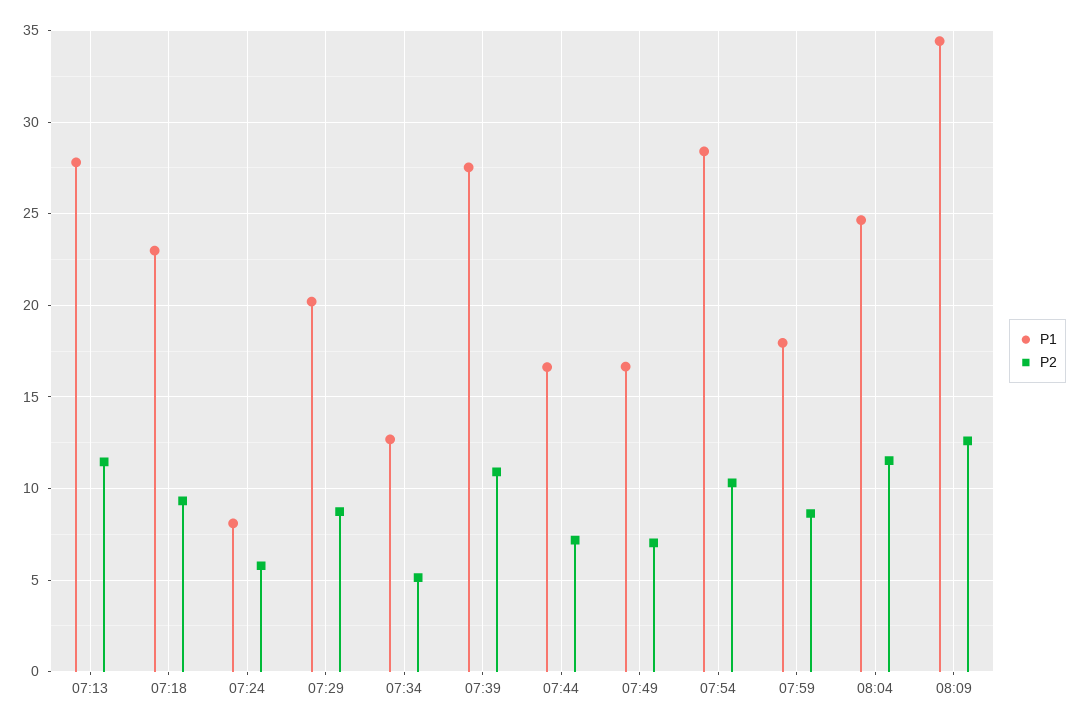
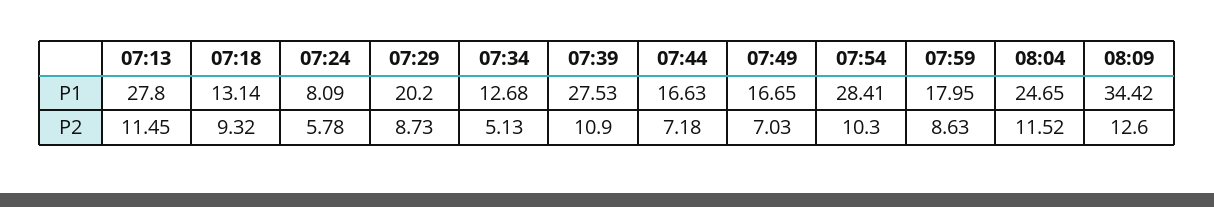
P1, 07:18: 23 -> 13.14

